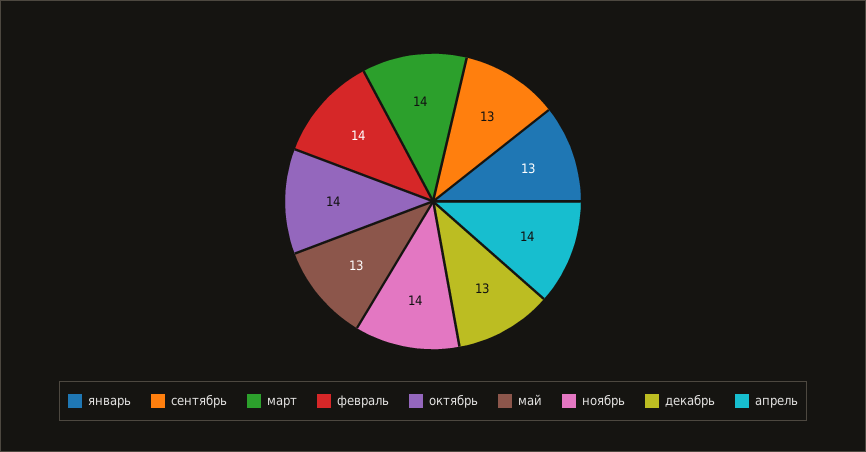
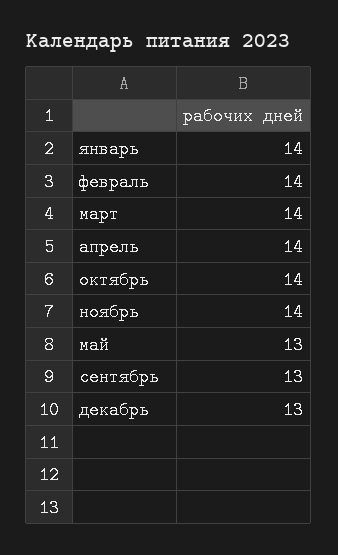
январь: 13 -> 14

